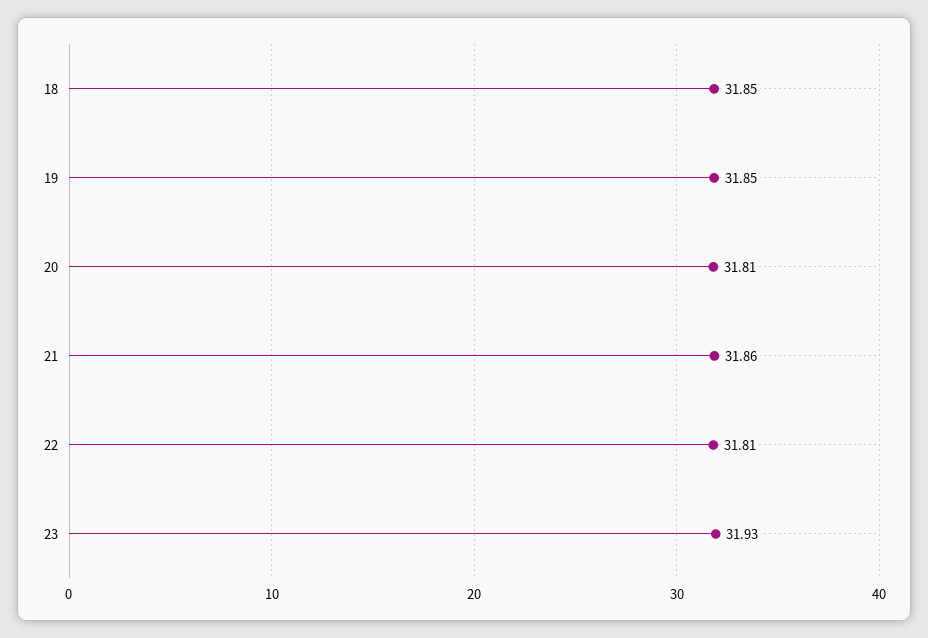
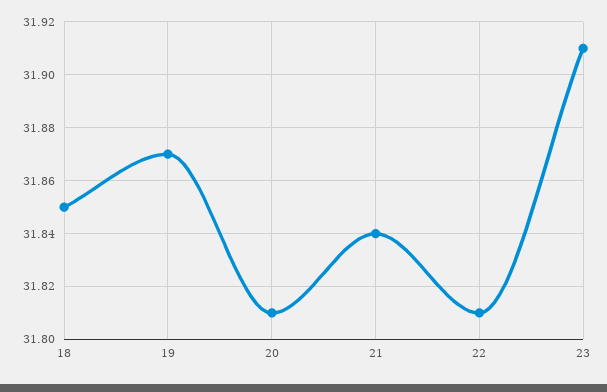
19: 31.85 -> 31.87
21: 31.86 -> 31.84
23: 31.93 -> 31.91

